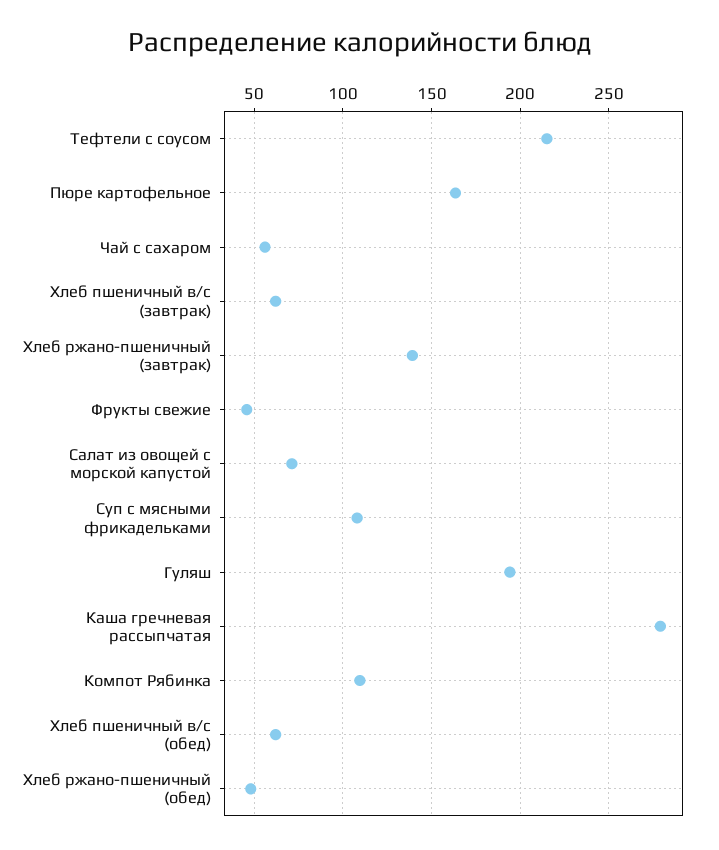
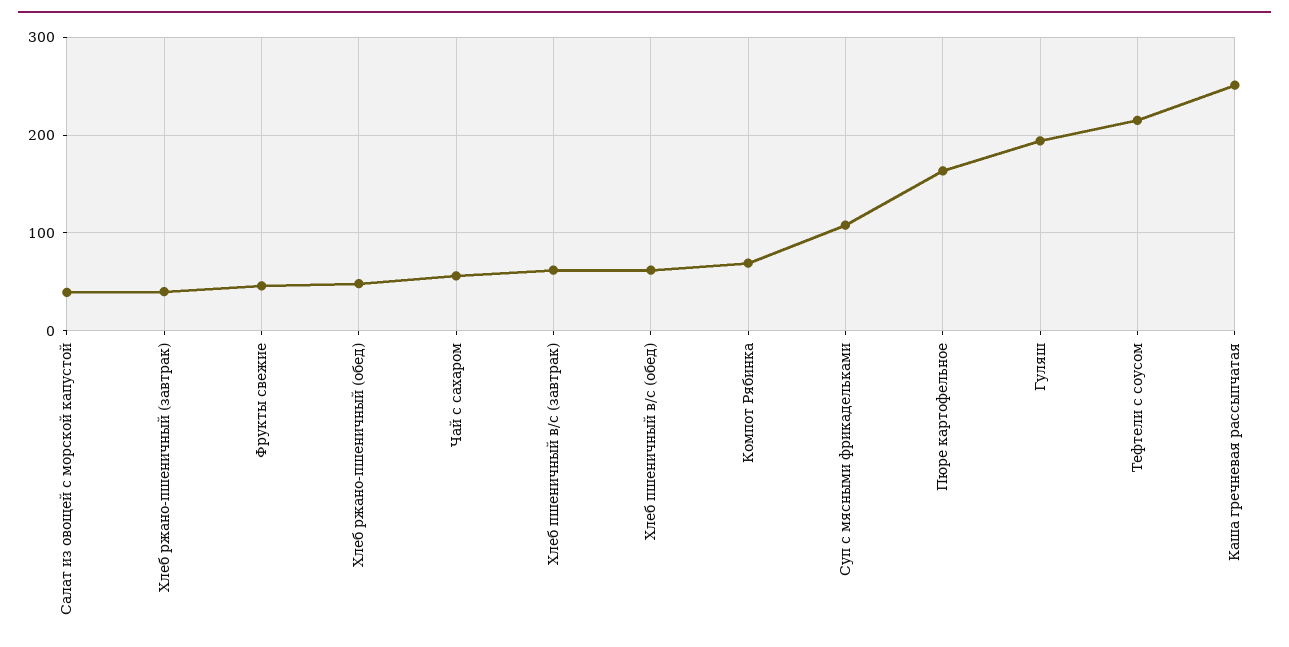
Хлеб ржано-пшеничный (завтрак): 140 -> 40
Салат из овощей с морской капустой: 70 -> 40
Каша гречневая рассыпчатая: 280 -> 250
Компот Рябинка: 110 -> 70

